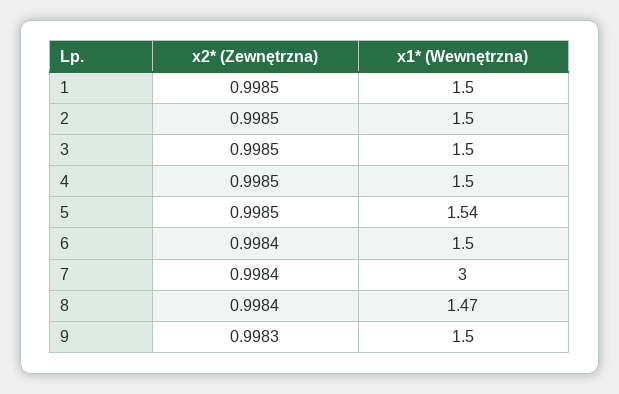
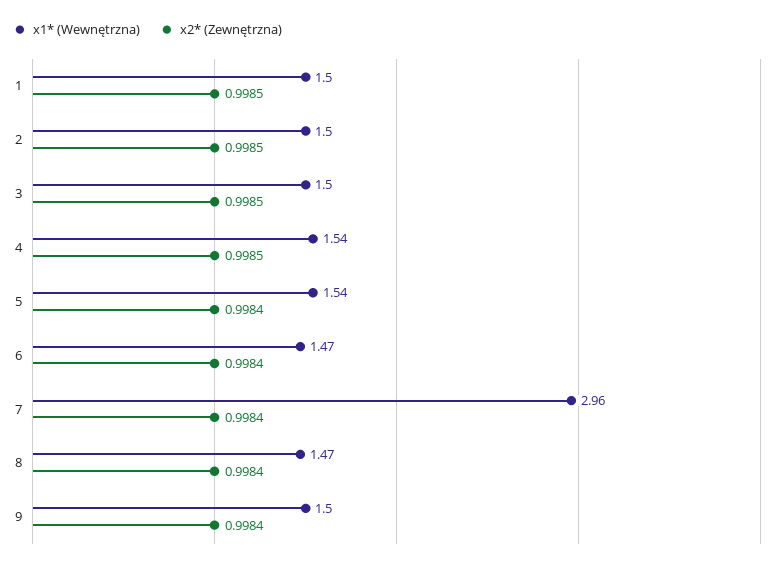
x1* (Wewnętrzna), 4: 1.5 -> 1.54
x2* (Zewnętrzna), 5: 0.9985 -> 0.9984
x1* (Wewnętrzna), 6: 1.5 -> 1.47
x1* (Wewnętrzna), 7: 3 -> 2.96
x2* (Zewnętrzna), 9: 0.9983 -> 0.9984

